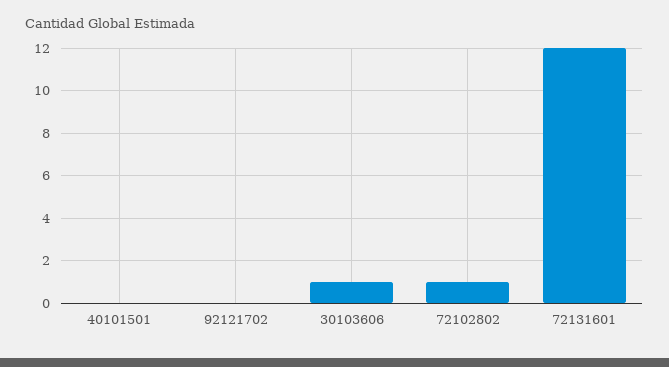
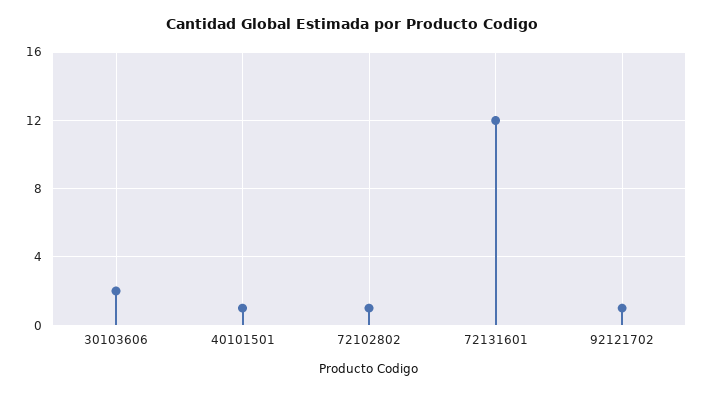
40101501: 0 -> 1
92121702: 0 -> 1
30103606: 1 -> 2

